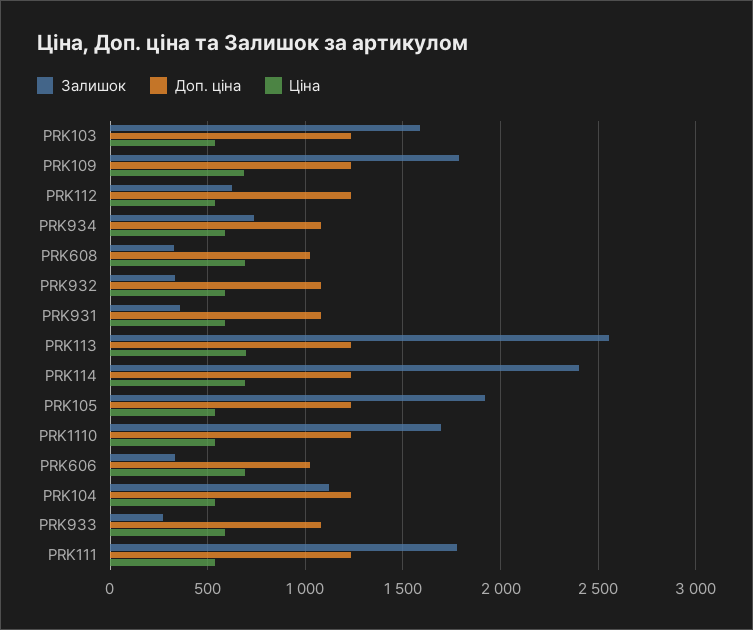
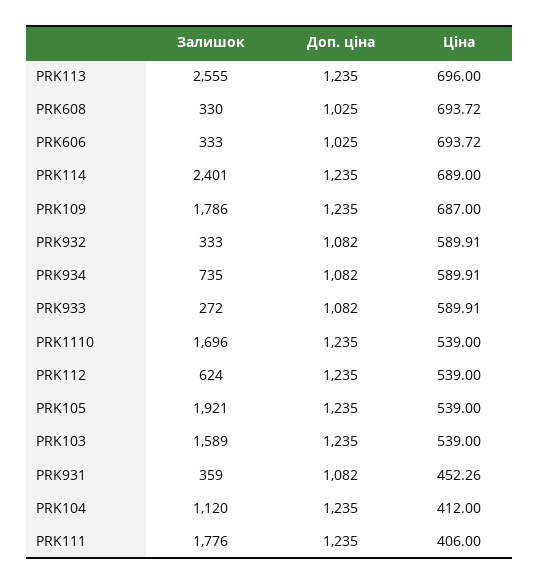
Ціна, PRK931: 600 -> 452.26
Ціна, PRK104: 550 -> 412
Ціна, PRK111: 550 -> 406

